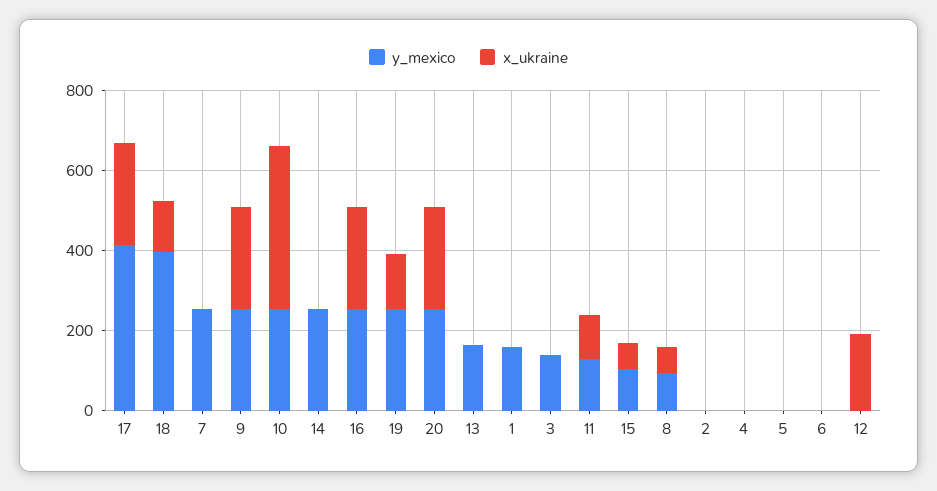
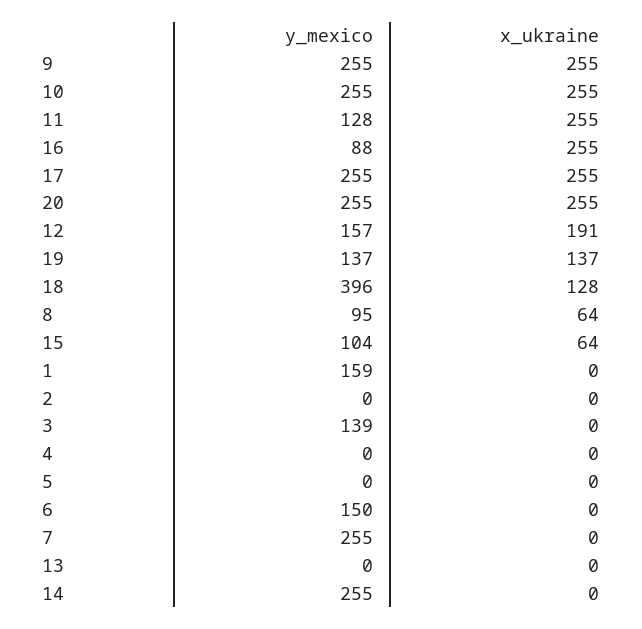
y_mexico, 17: 400 -> 255
x_ukraine, 10: 400 -> 255
y_mexico, 16: 250 -> 88
y_mexico, 19: 250 -> 137
y_mexico, 13: 150 -> 0
x_ukraine, 11: 100 -> 255
y_mexico, 6: 0 -> 150
y_mexico, 12: 0 -> 157

